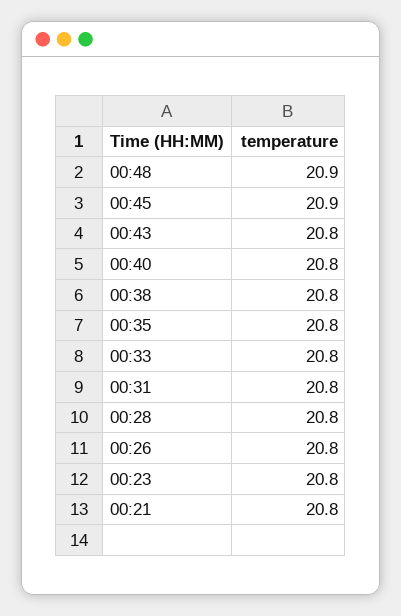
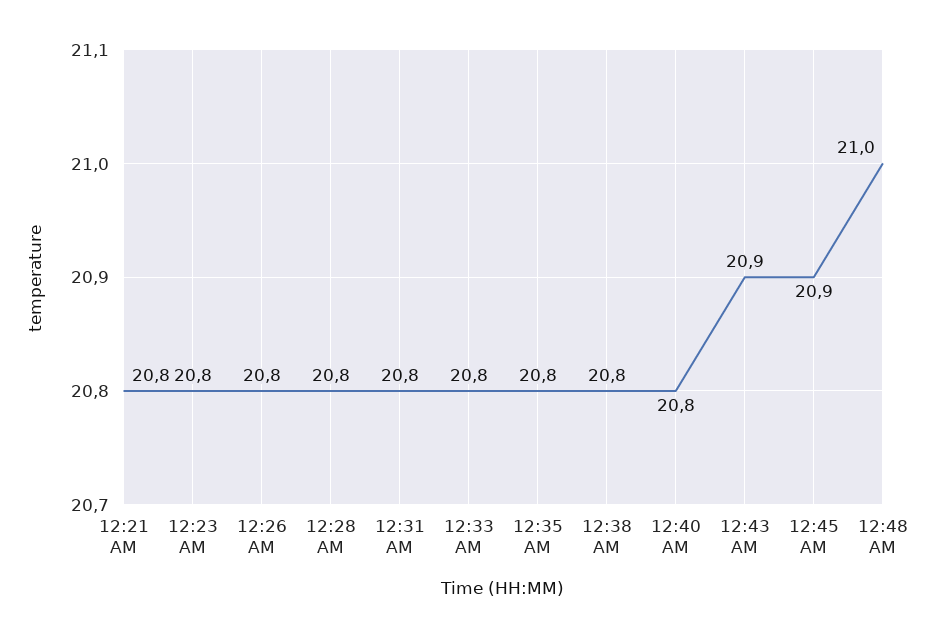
00:48: 20.9 -> 21
00:43: 20.8 -> 20.9

